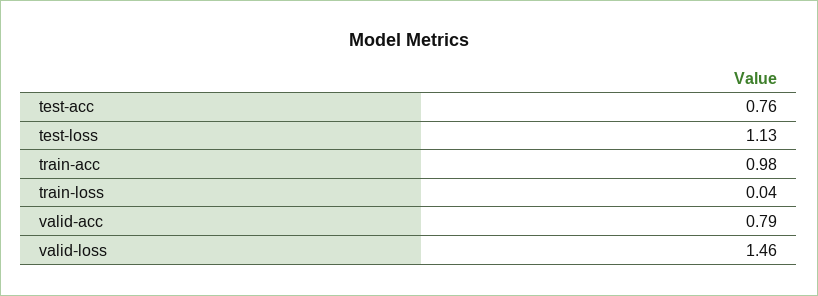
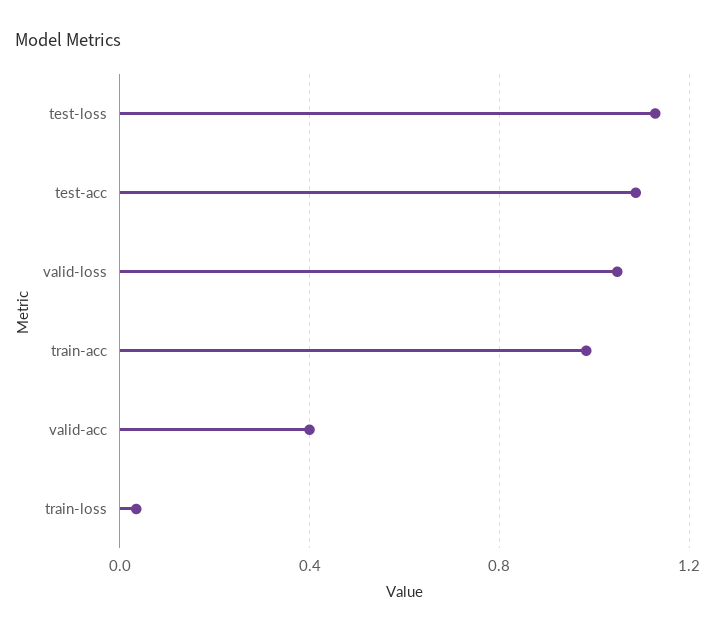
test-acc: 0.76 -> 1.1
valid-acc: 0.79 -> 0.4
valid-loss: 1.46 -> 1.05

